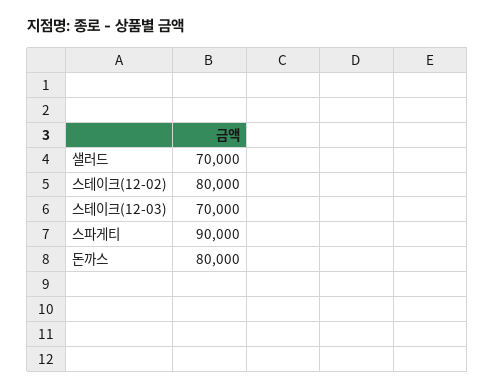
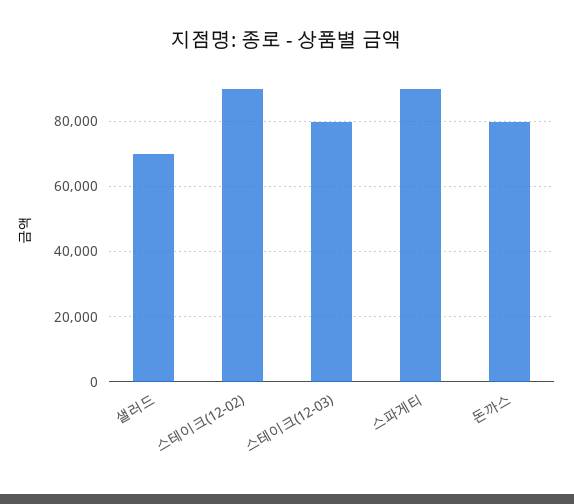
스테이크(12-02): 80000 -> 90000
스테이크(12-03): 70000 -> 80000

